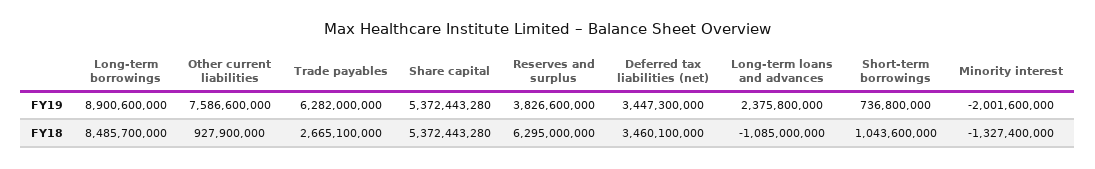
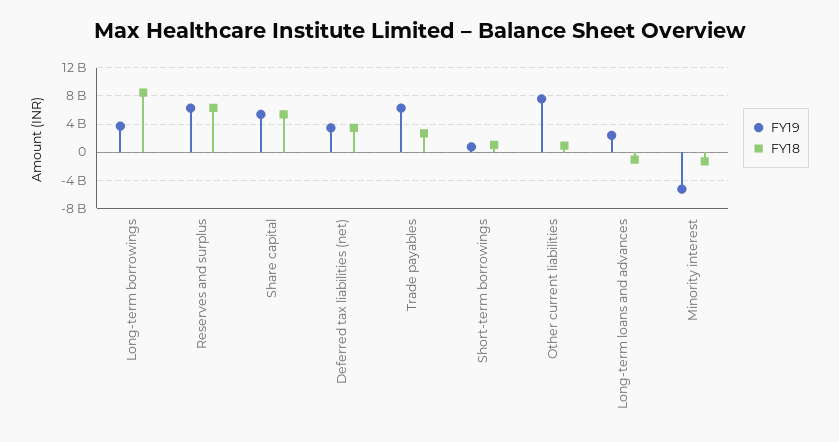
FY19, Long-term borrowings: 8900600000 -> 4000000000
FY19, Reserves and surplus: 3826600000 -> 6000000000
FY19, Minority interest: -2001600000 -> -5000000000

